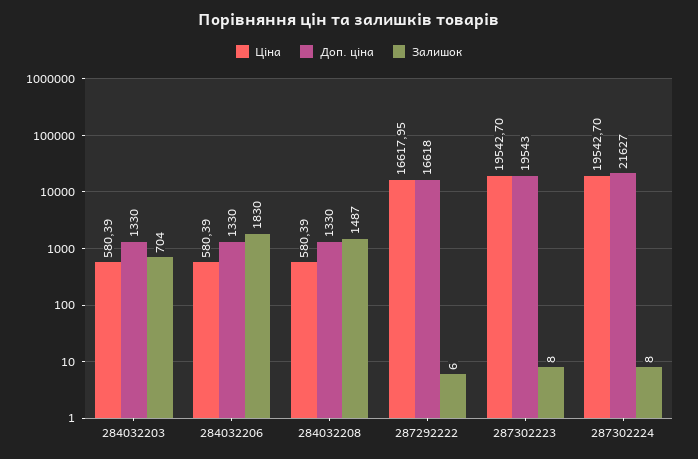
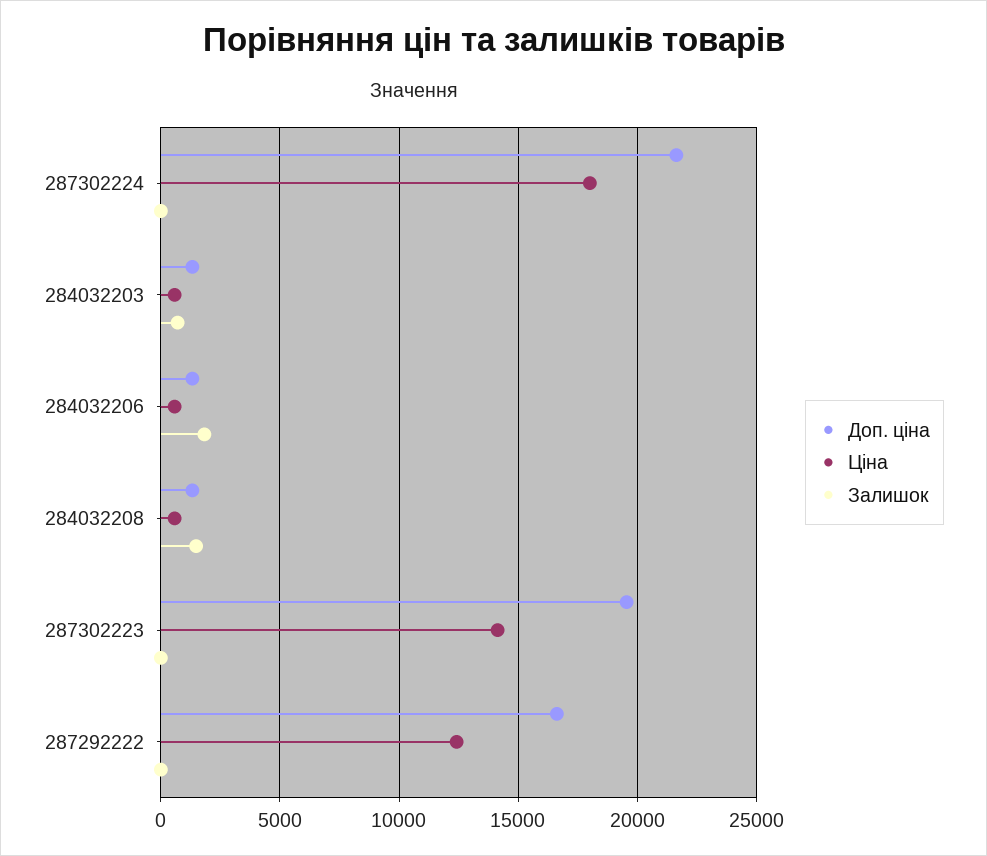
Ціна, 287292222: 16617.95 -> 12500
Ціна, 287302223: 19542.7 -> 14000
Ціна, 287302224: 19542.7 -> 18000

